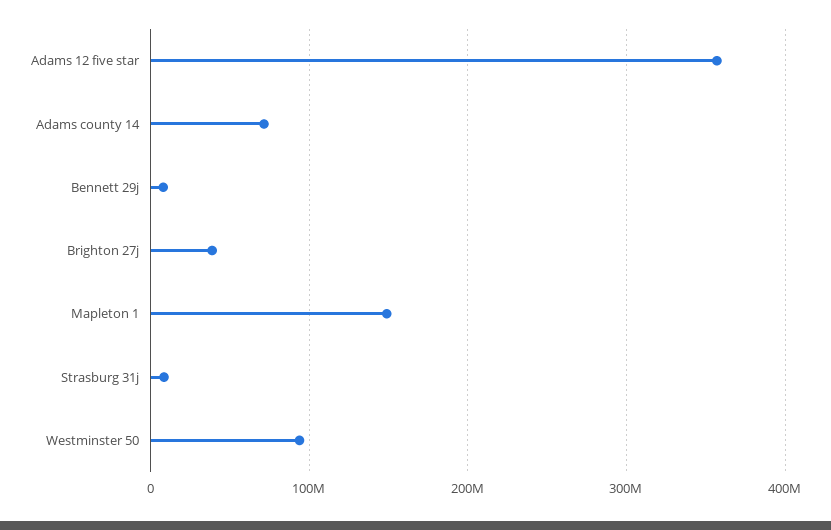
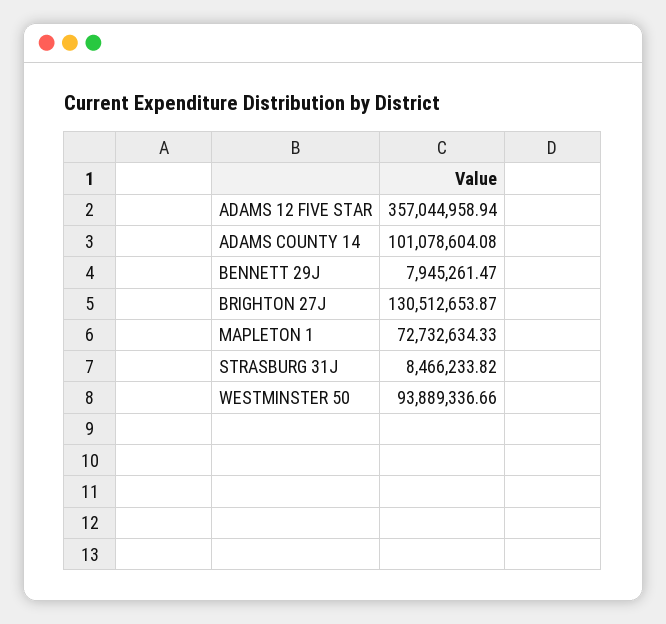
Adams county 14: 70000000 -> 101078604.08
Brighton 27j: 40000000 -> 130512653.87
Mapleton 1: 150000000 -> 72732634.33

